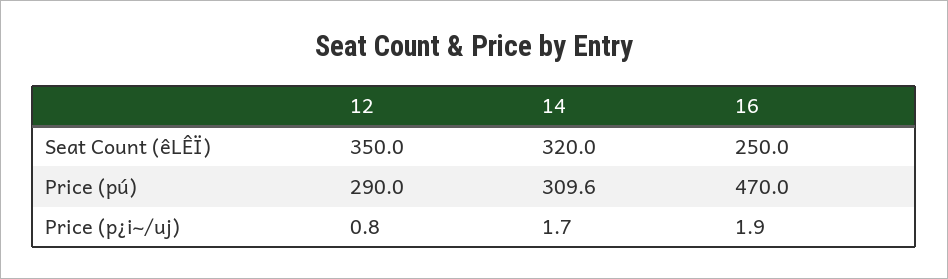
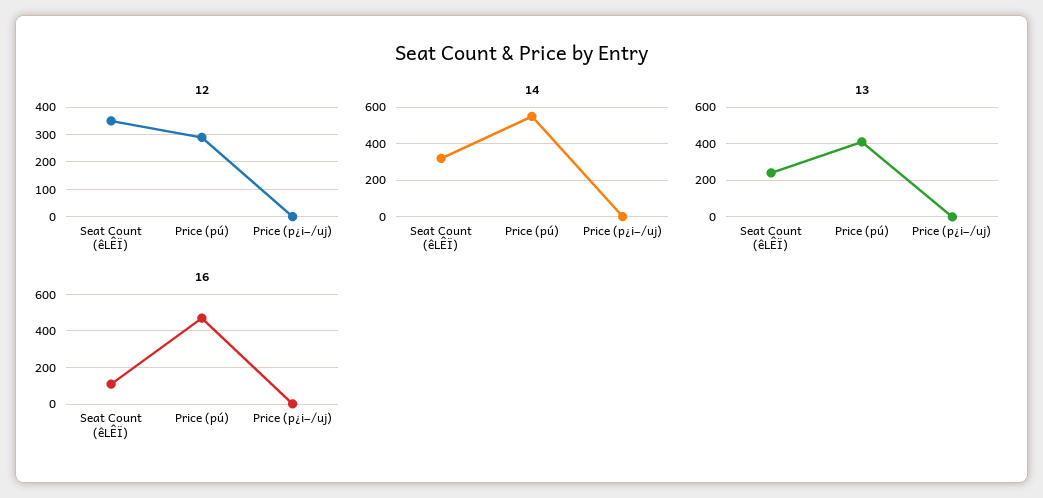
16, Seat Count (êLÊÏ): 250 -> 100
14, Price (pú): 309.6 -> 550
13, Seat Count (êLÊÏ): none -> 250
13, Price (pú): none -> 400
13, Price (p¿i~/uj): none -> 0

